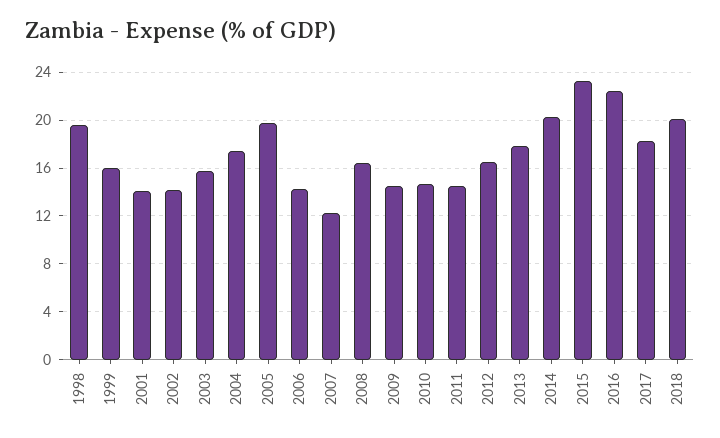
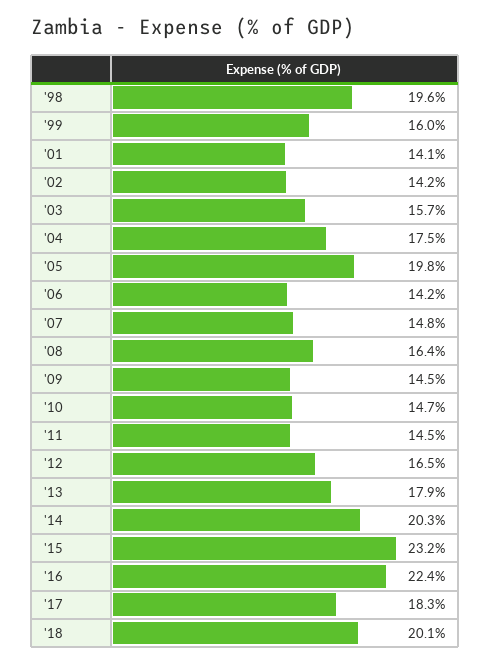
2007: 12 -> 14.8

